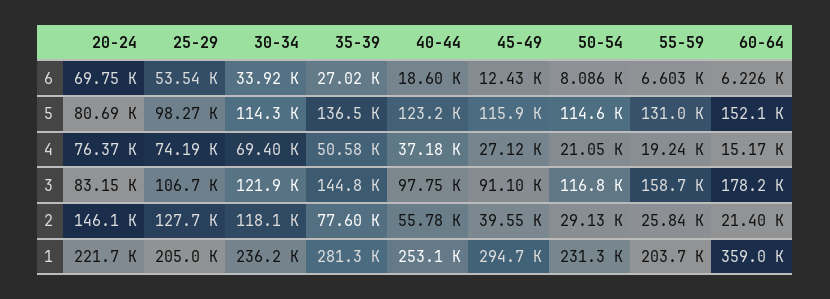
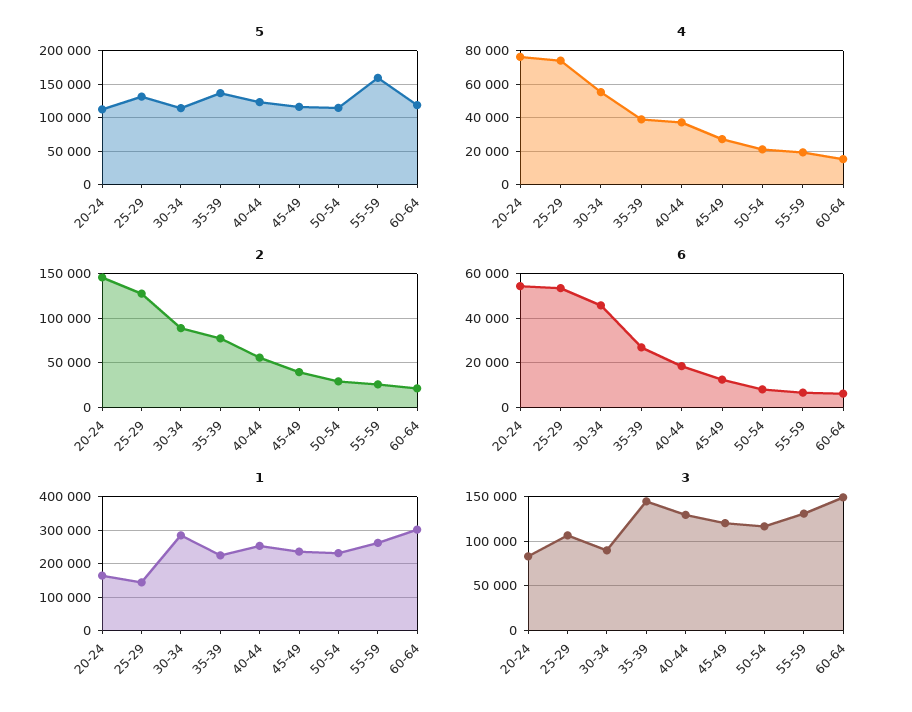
6, 20-24: 69750 -> 55000
6, 30-34: 33920 -> 45000
5, 20-24: 80690 -> 110000
5, 25-29: 98270 -> 130000
5, 55-59: 131000 -> 160000
5, 60-64: 152100 -> 120000
4, 30-34: 69400 -> 55000
4, 35-39: 50580 -> 40000
3, 30-34: 121900 -> 90000
3, 40-44: 97750 -> 130000
3, 45-49: 91100 -> 120000
3, 55-59: 158700 -> 130000
3, 60-64: 178200 -> 150000
2, 30-34: 118100 -> 90000
1, 20-24: 221700 -> 160000
1, 25-29: 205000 -> 140000
1, 30-34: 236200 -> 280000
1, 35-39: 281300 -> 220000
1, 45-49: 294700 -> 240000
1, 55-59: 203700 -> 260000
1, 60-64: 359000 -> 300000

